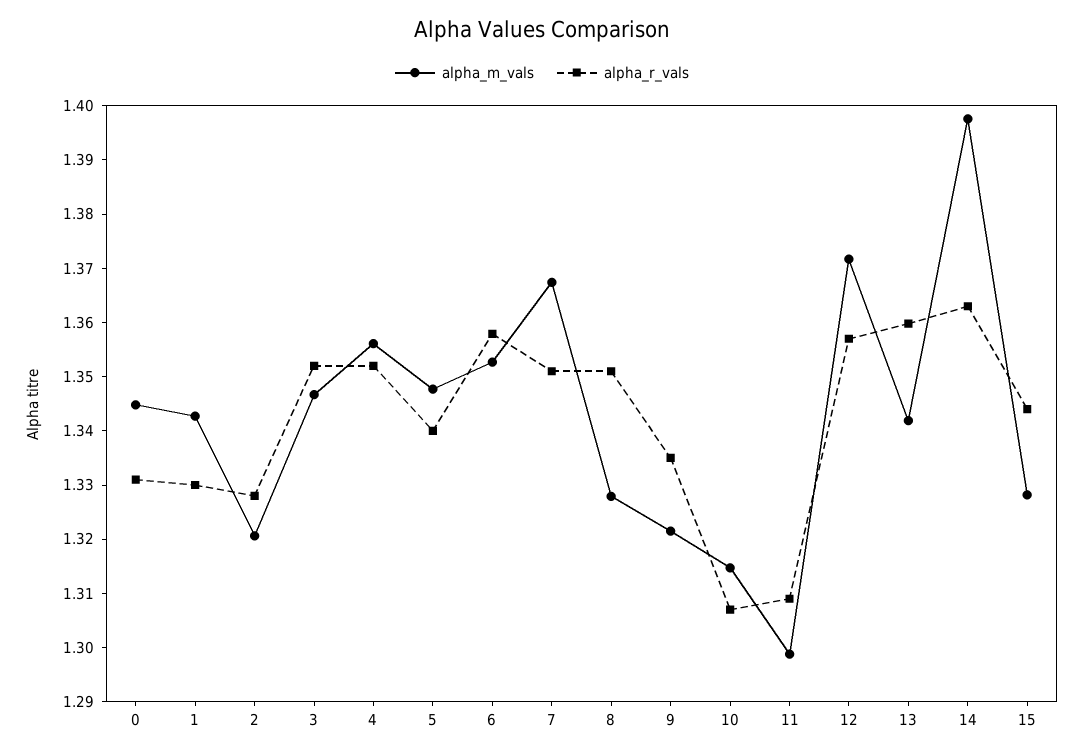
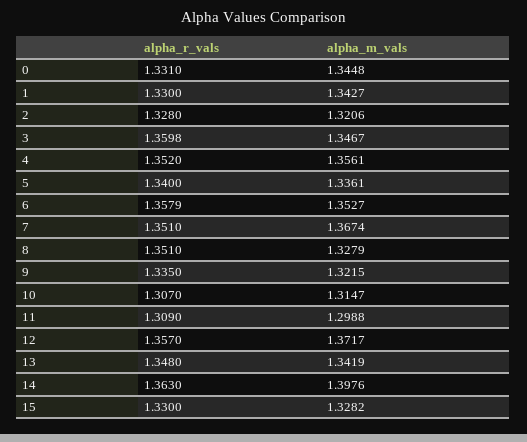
alpha_r_vals, 3: 1.352 -> 1.3598
alpha_m_vals, 5: 1.348 -> 1.3361
alpha_r_vals, 13: 1.36 -> 1.348
alpha_r_vals, 15: 1.344 -> 1.33

